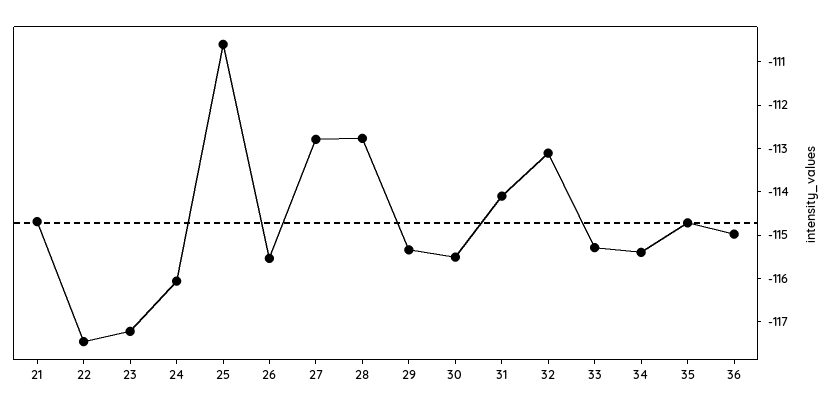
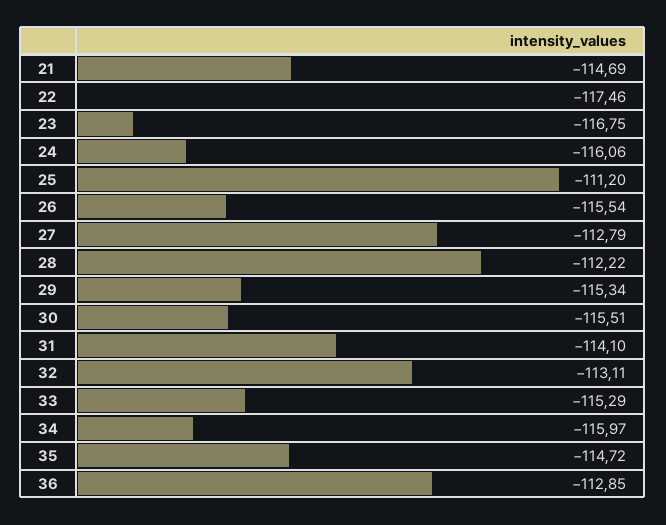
23: -117.2 -> -116.75
25: -110.6 -> -111.2
28: -112.8 -> -112.22
34: -115.4 -> -115.97
36: -115 -> -112.85

